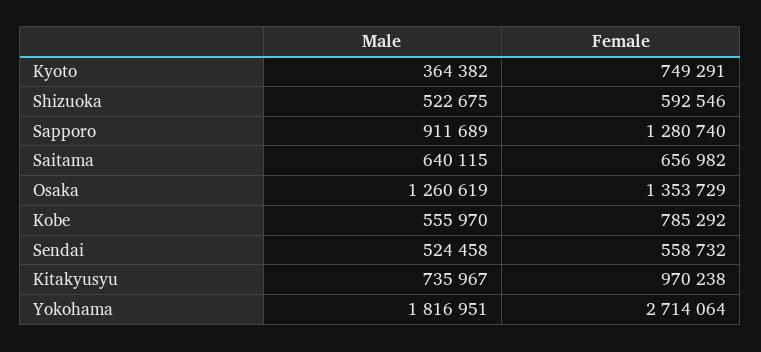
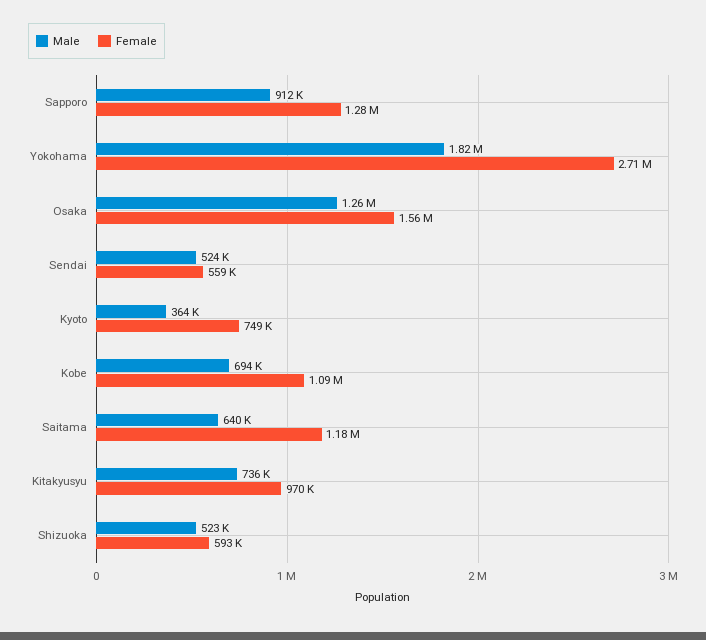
Female, Saitama: 656982 -> 1180000
Female, Osaka: 1353729 -> 1560000
Male, Kobe: 555970 -> 694000
Female, Kobe: 785292 -> 1090000

